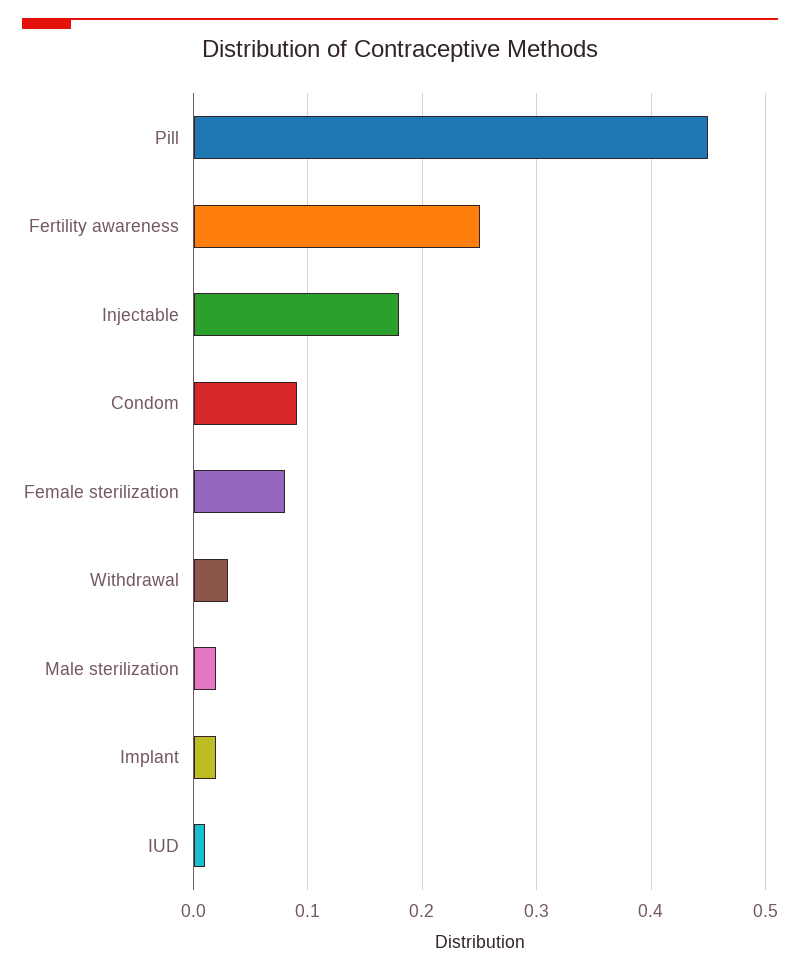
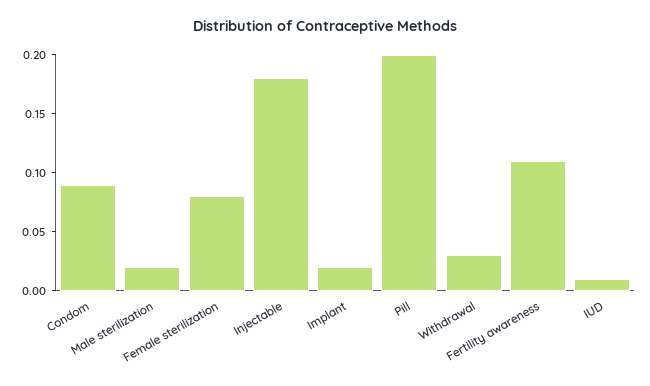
Pill: 0.45 -> 0.2
Fertility awareness: 0.25 -> 0.11

